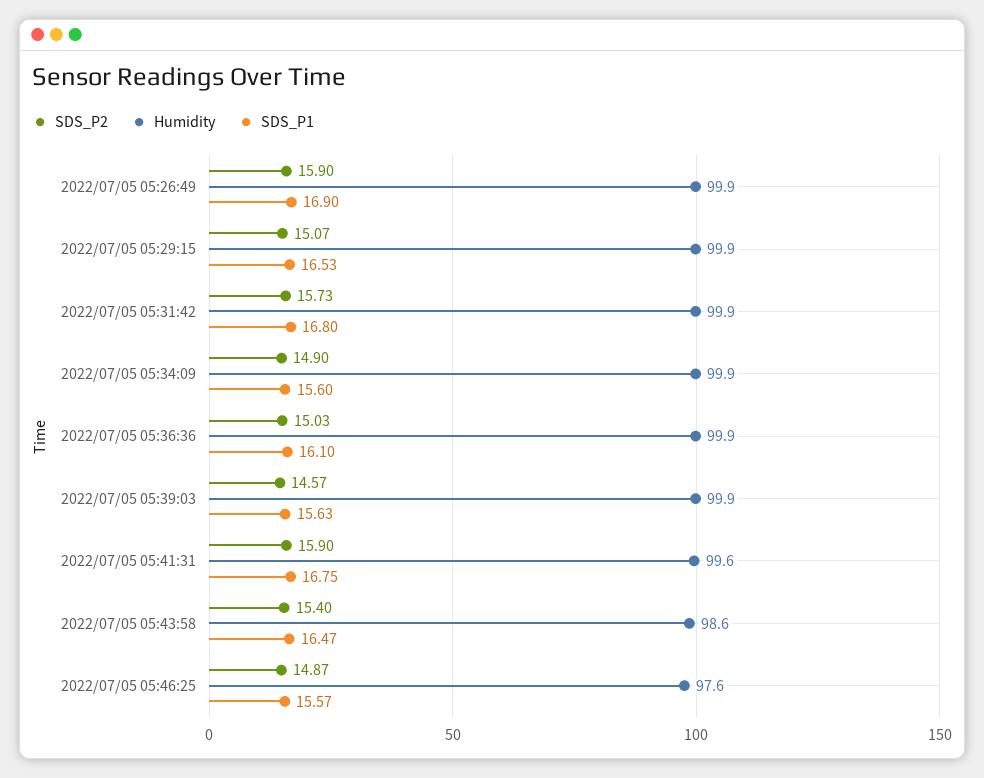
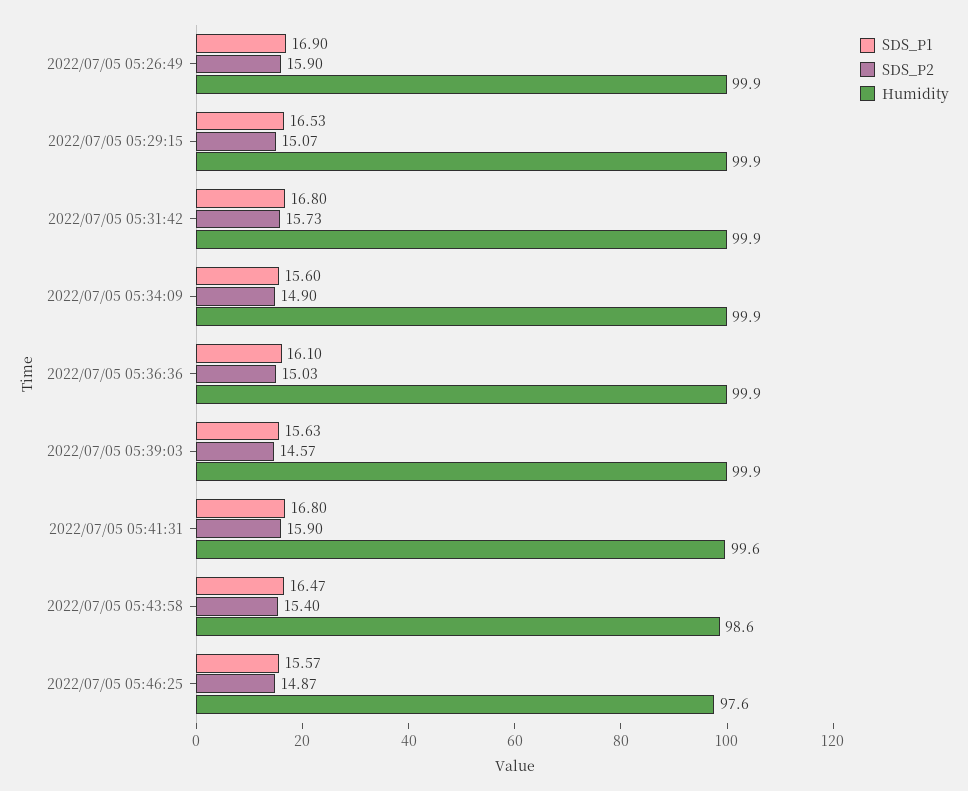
SDS_P1, 2022/07/05 05:41:31: 16.75 -> 16.8

